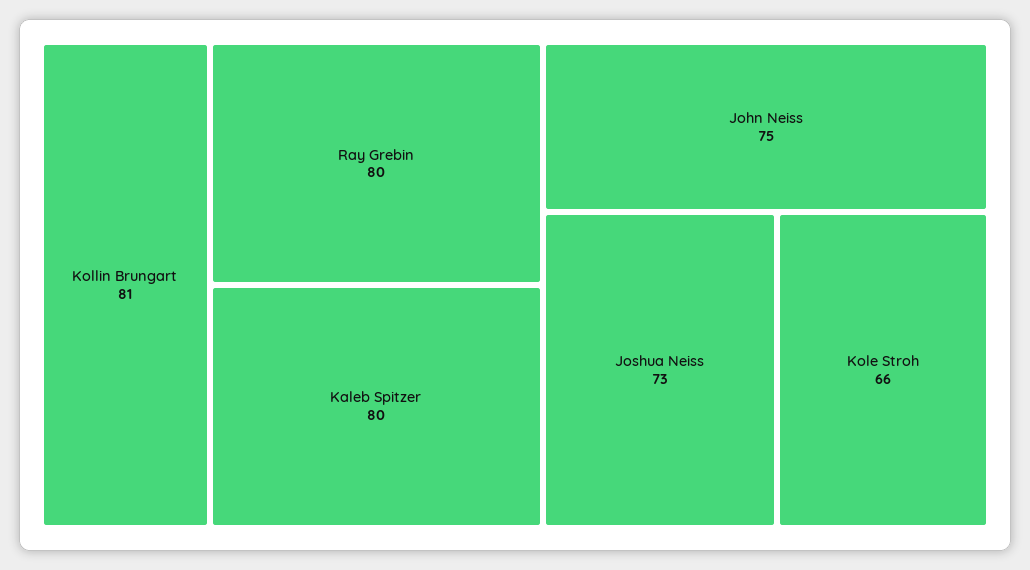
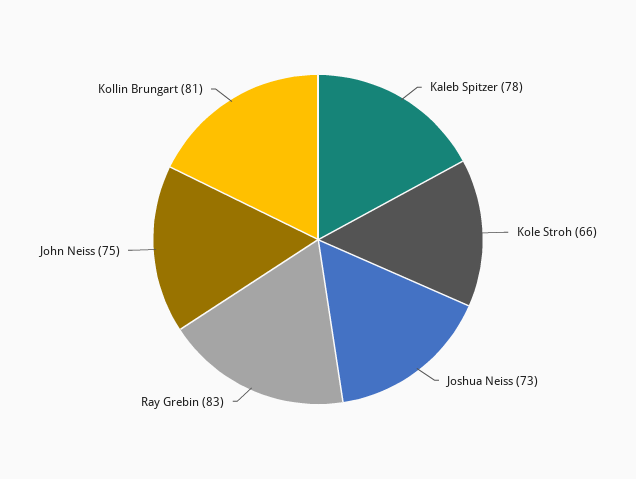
Ray Grebin: 80 -> 83
Kaleb Spitzer: 80 -> 78

